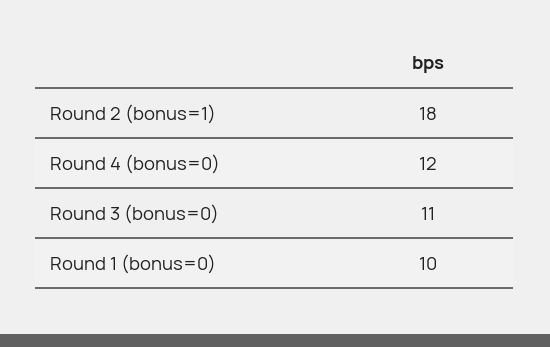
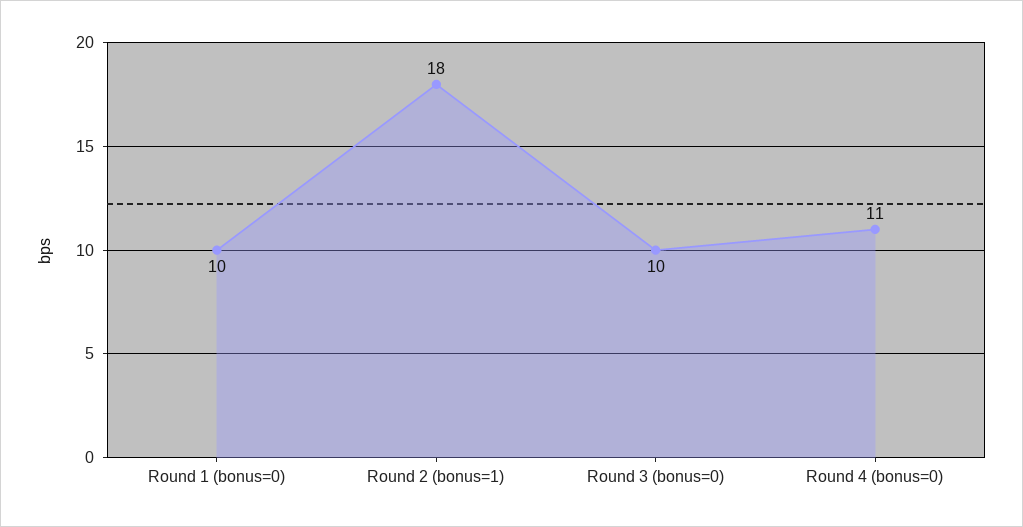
Round 4 (bonus=0): 12 -> 11
Round 3 (bonus=0): 11 -> 10

